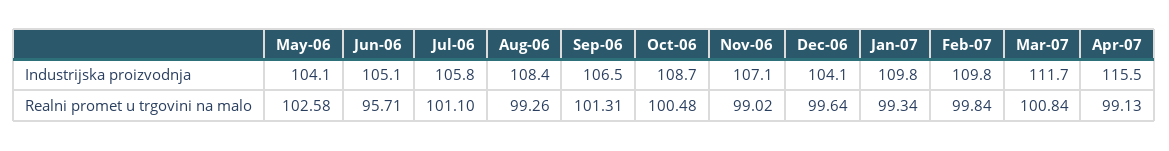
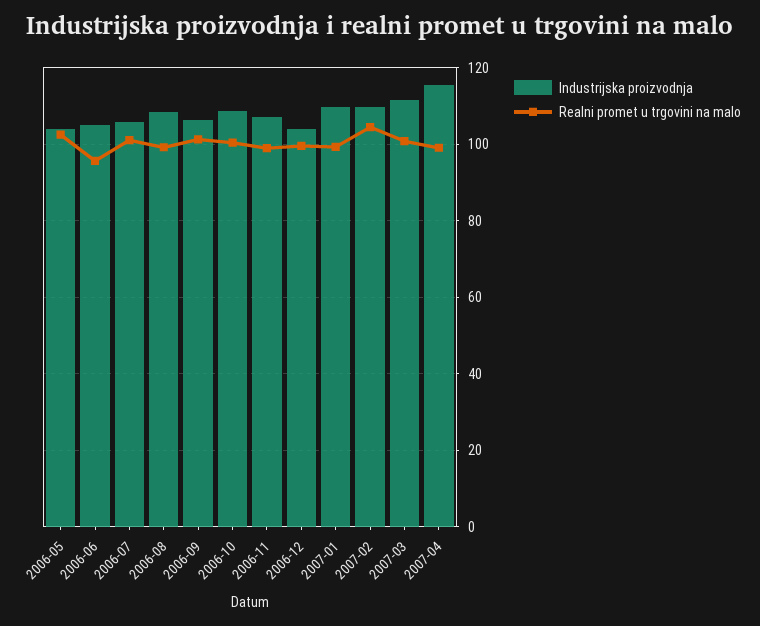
Realni promet u trgovini na malo, Feb-07: 99.84 -> 104

